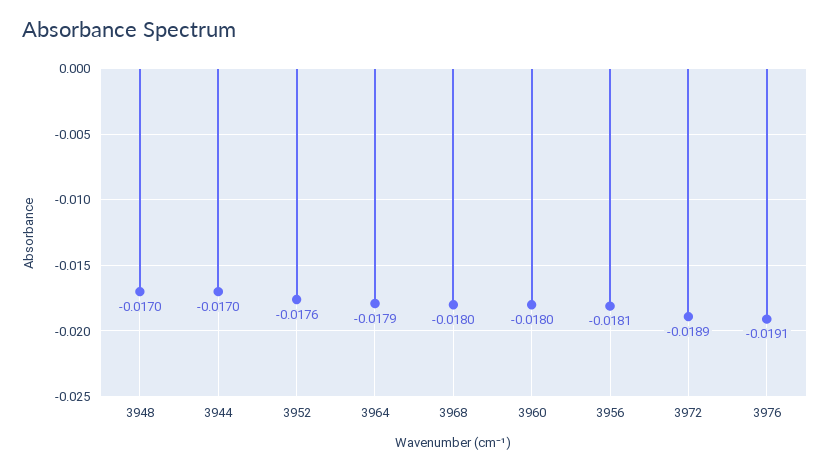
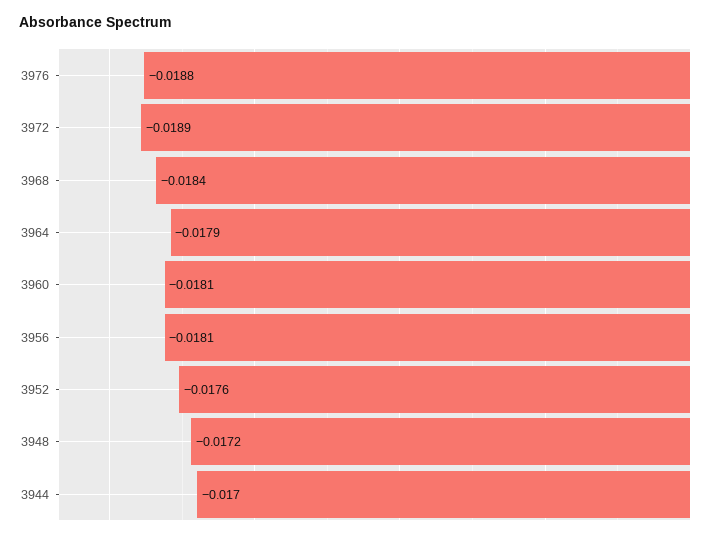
3948: -0.017 -> -0.0172
3968: -0.018 -> -0.0184
3960: -0.018 -> -0.0181
3976: -0.0191 -> -0.0188

